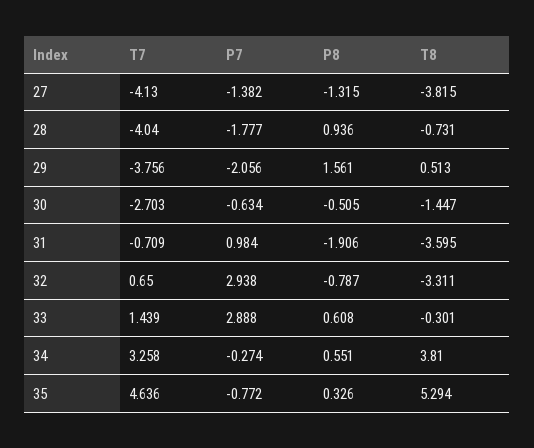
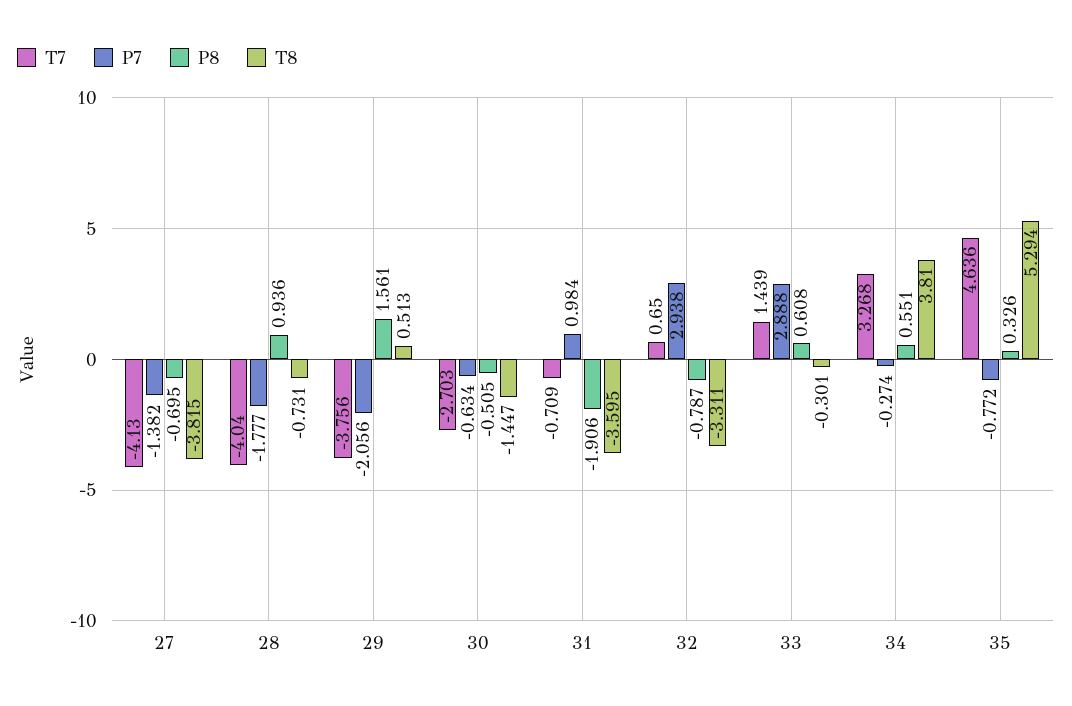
P8, 27: -1.315 -> -0.695
T7, 34: 3.258 -> 3.268

